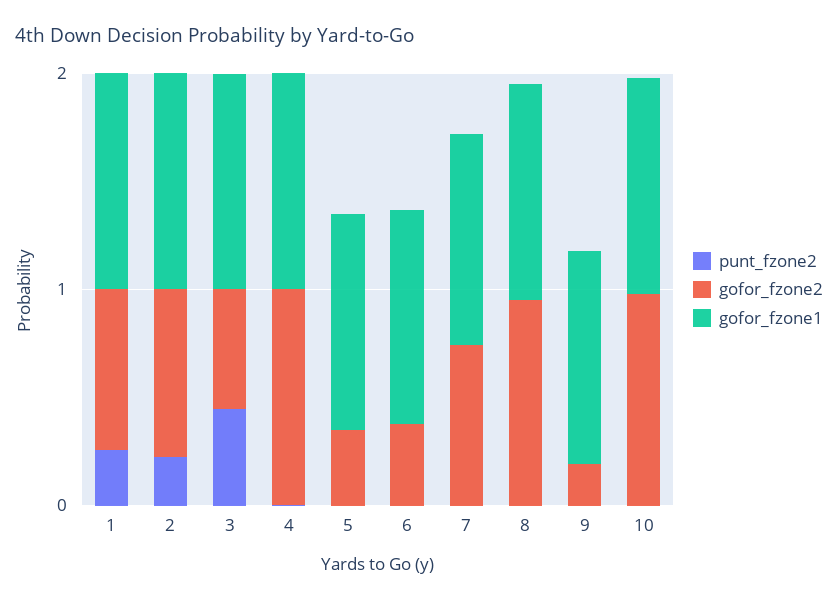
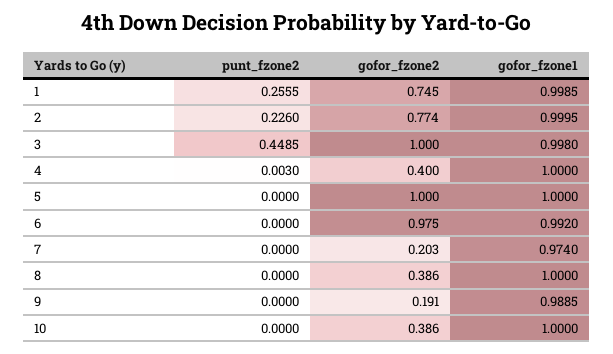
gofor_fzone2, 3: 0.6 -> 1
gofor_fzone2, 4: 1 -> 0.4
gofor_fzone2, 5: 0.4 -> 1
gofor_fzone2, 6: 0.4 -> 0.975
gofor_fzone2, 7: 0.8 -> 0.203
gofor_fzone2, 8: 1 -> 0.386
gofor_fzone2, 10: 1 -> 0.386

